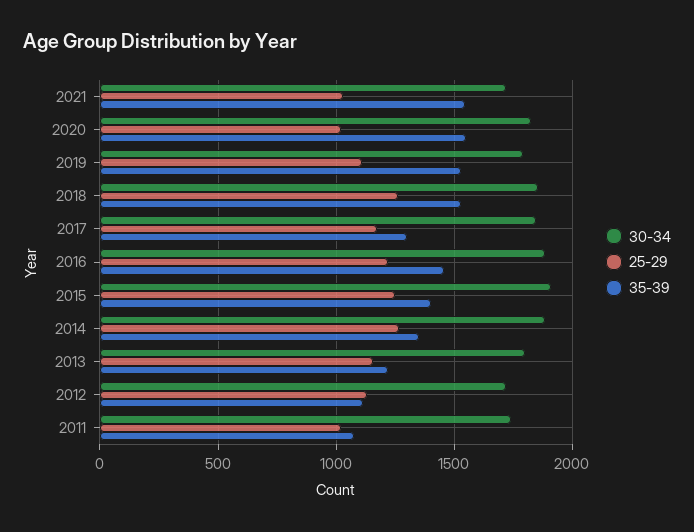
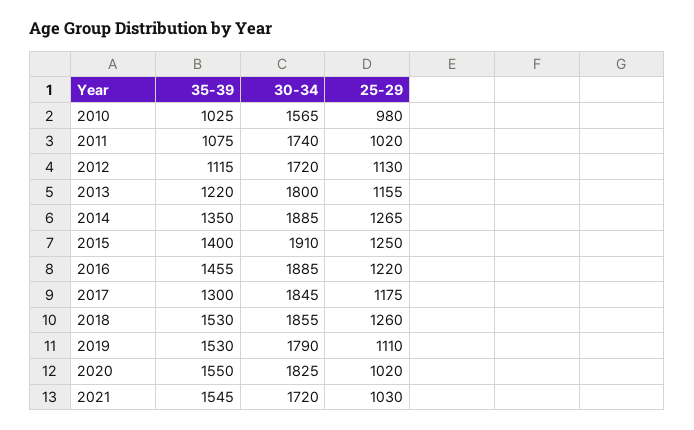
35-39, 2010: none -> 1025
30-34, 2010: none -> 1565
25-29, 2010: none -> 980

